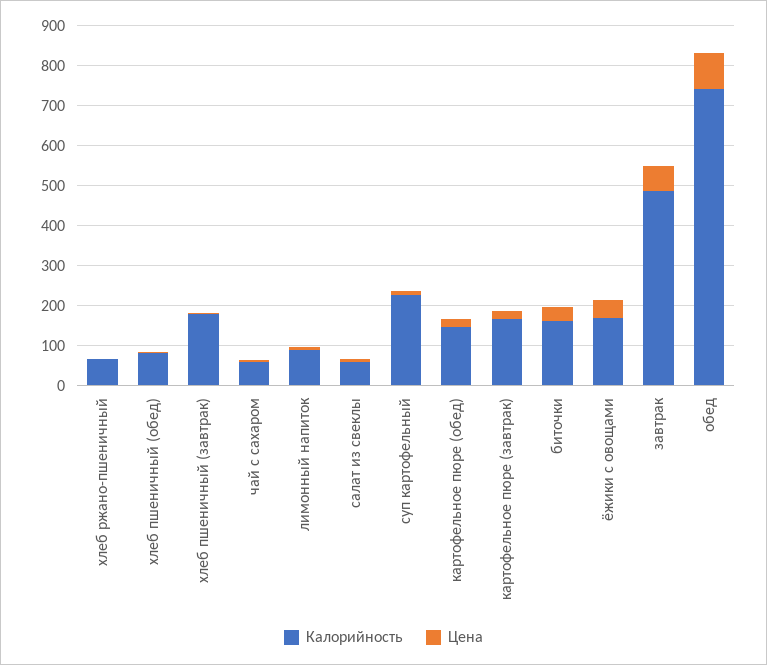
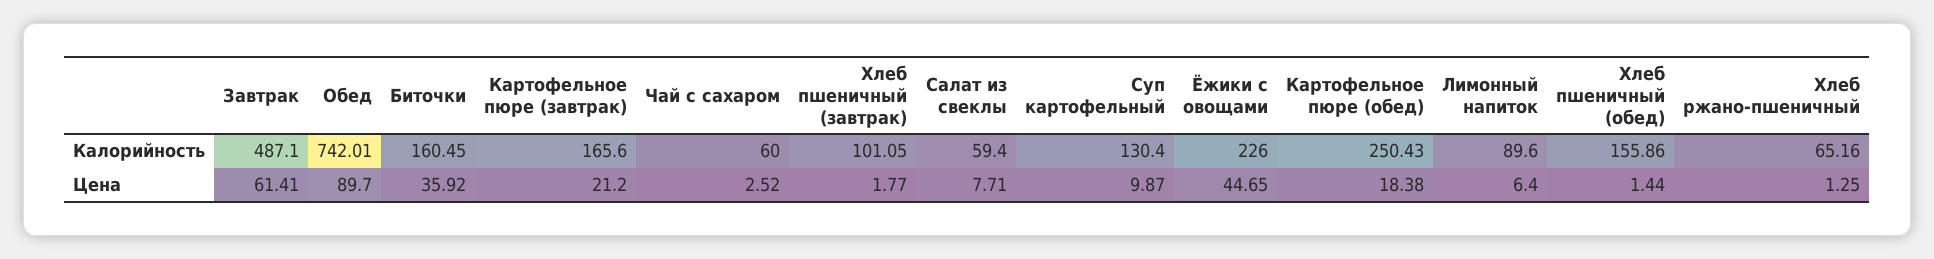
Калорийность, хлеб пшеничный (обед): 75 -> 155.86
Калорийность, хлеб пшеничный (завтрак): 175 -> 101.05
Калорийность, суп картофельный: 225 -> 130.4
Калорийность, картофельное пюре (обед): 150 -> 250.43
Калорийность, ёжики с овощами: 175 -> 226

